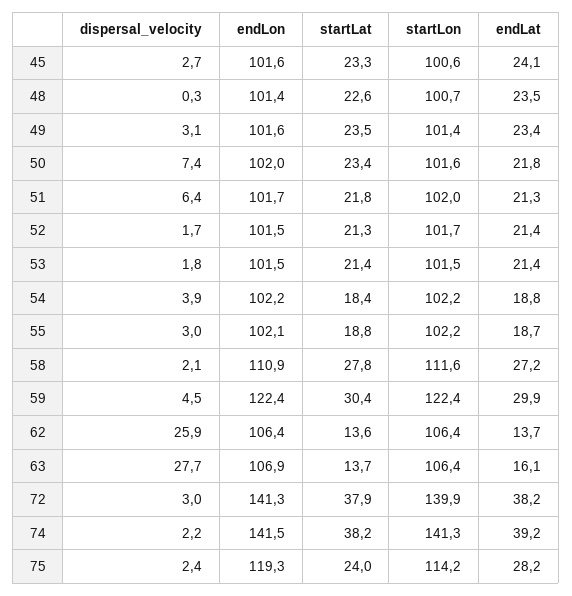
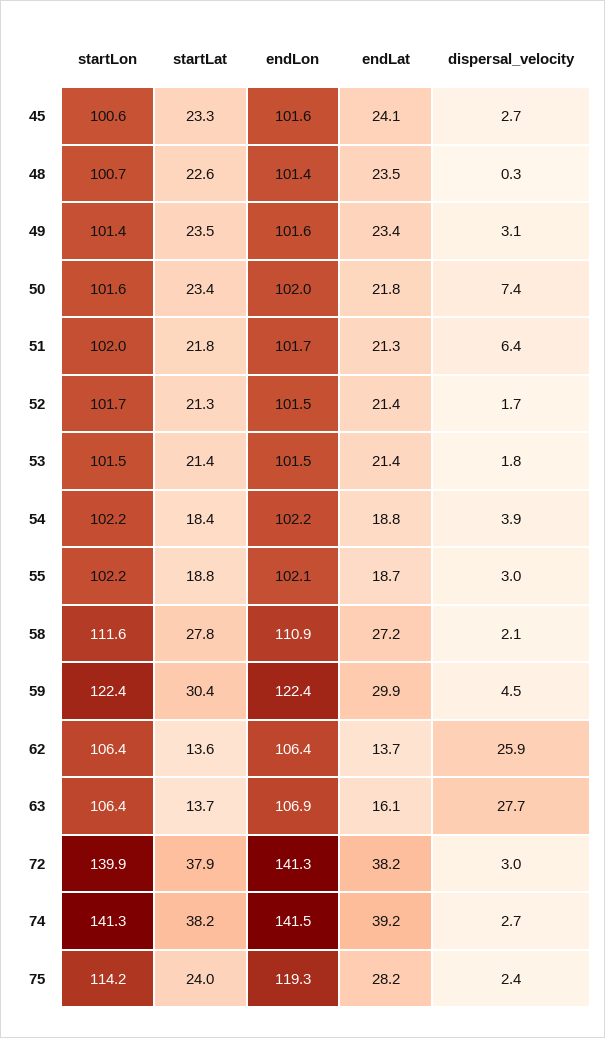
dispersal_velocity, 74: 2.2 -> 2.7

